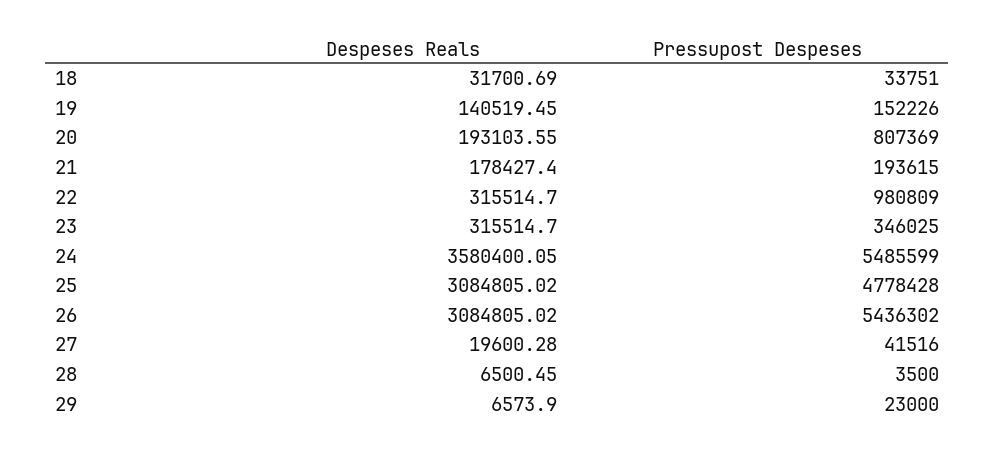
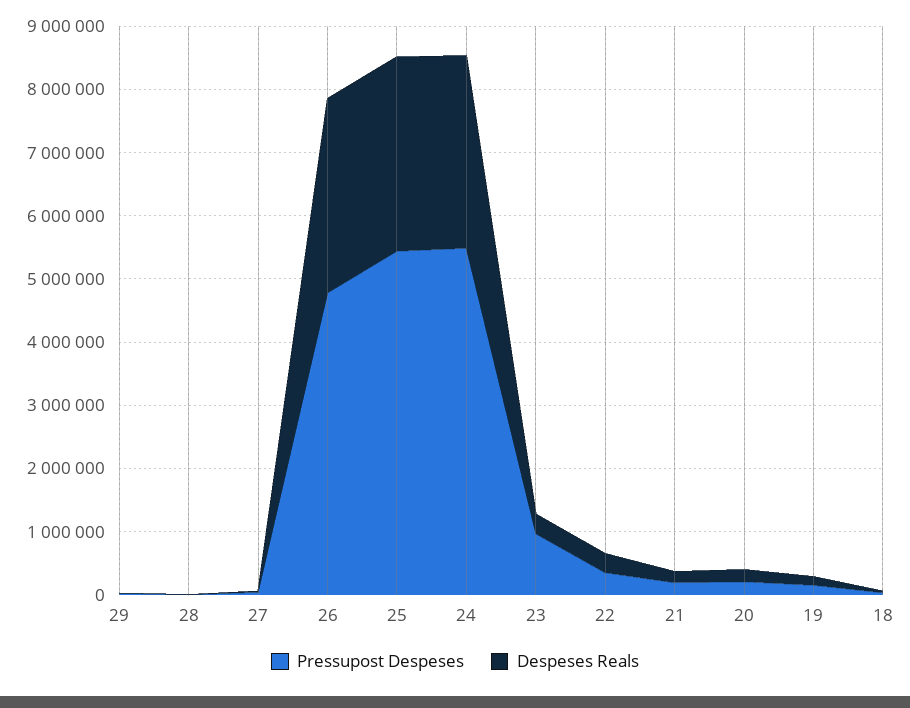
Pressupost Despeses, 20: 807369 -> 200000
Pressupost Despeses, 22: 980809 -> 400000
Pressupost Despeses, 23: 346025 -> 1000000
Despeses Reals, 24: 3580400.05 -> 3000000
Pressupost Despeses, 25: 4778428 -> 5400000
Pressupost Despeses, 26: 5436302 -> 4800000

